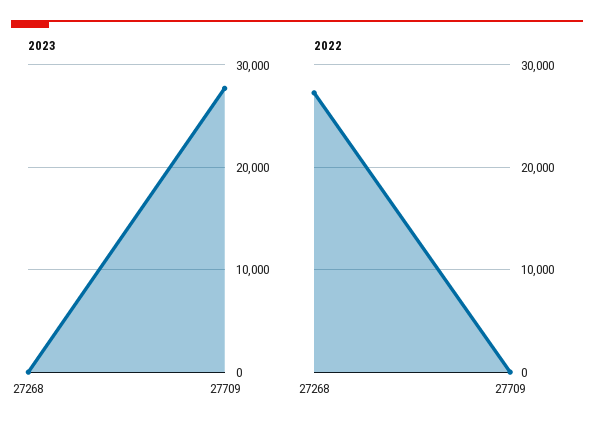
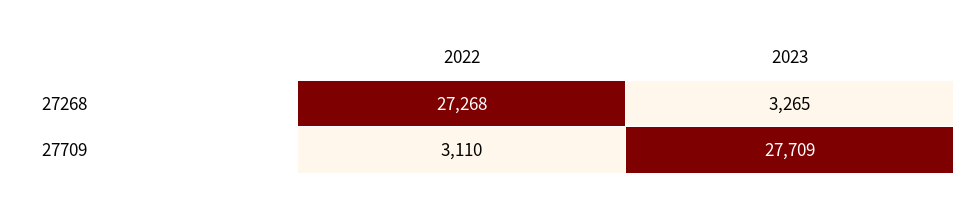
2023, 27268: 0 -> 3265
2022, 27709: 0 -> 3110

